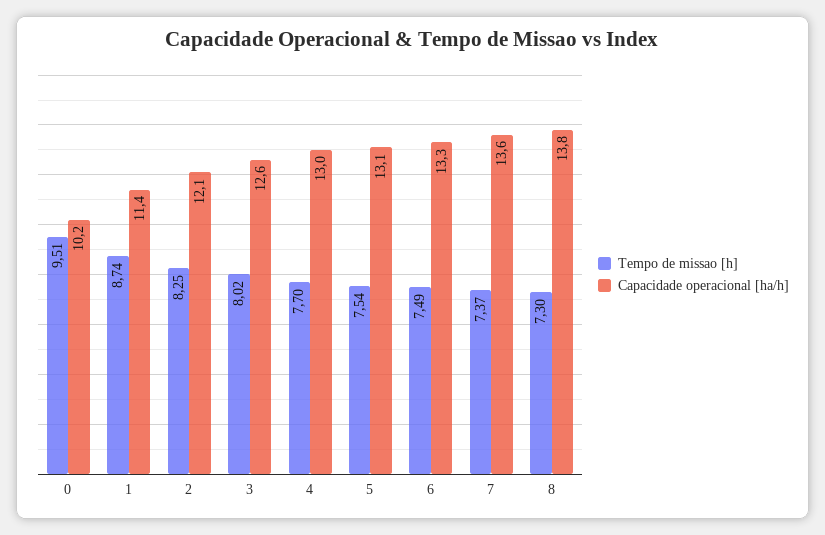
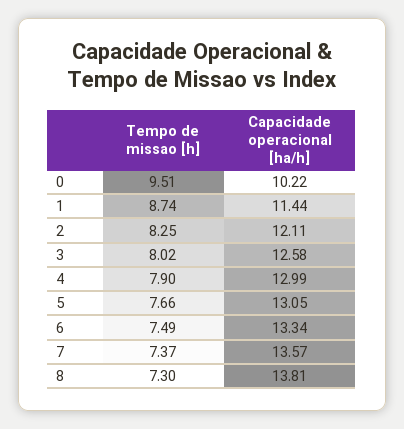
Tempo de missao [h], 4: 7.7 -> 7.9
Tempo de missao [h], 5: 7.54 -> 7.66

